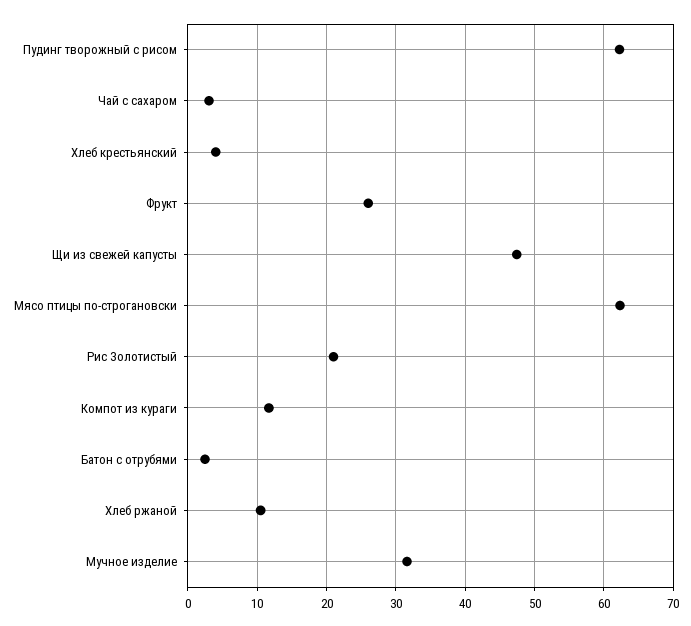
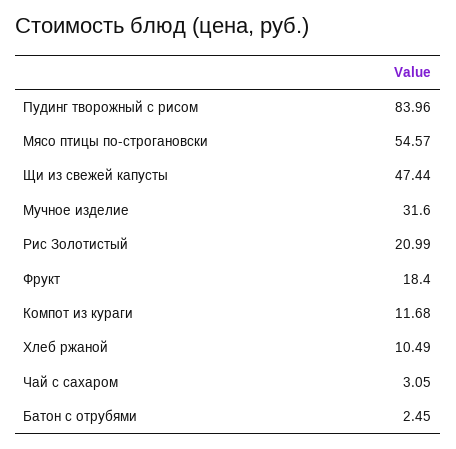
Пудинг творожный с рисом: 62 -> 83.96
Хлеб крестьянский: 4 -> none
Фрукт: 26 -> 18.4
Мясо птицы по-строгановски: 62 -> 54.57

